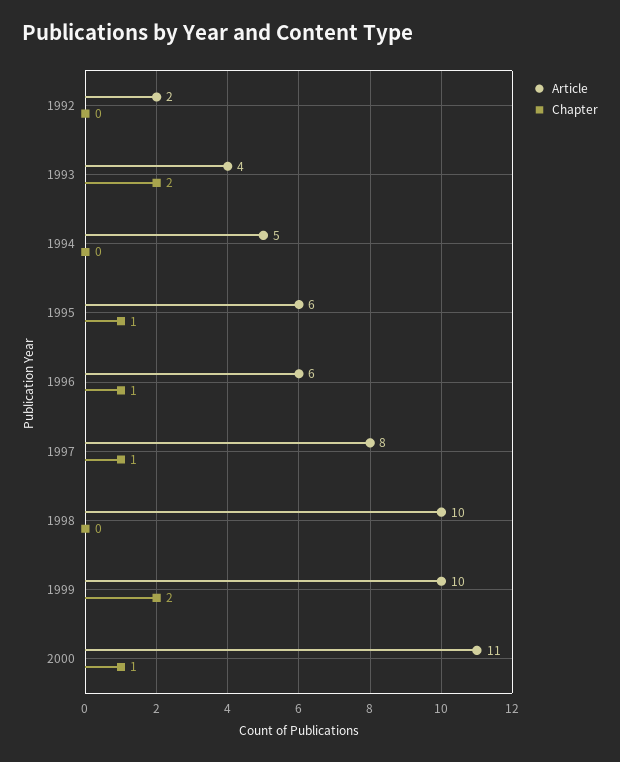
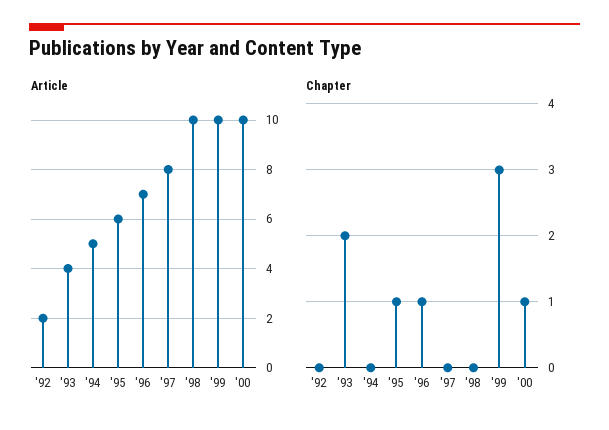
Article, 1996: 6 -> 7
Chapter, 1997: 1 -> 0
Chapter, 1999: 2 -> 3
Article, 2000: 11 -> 10

